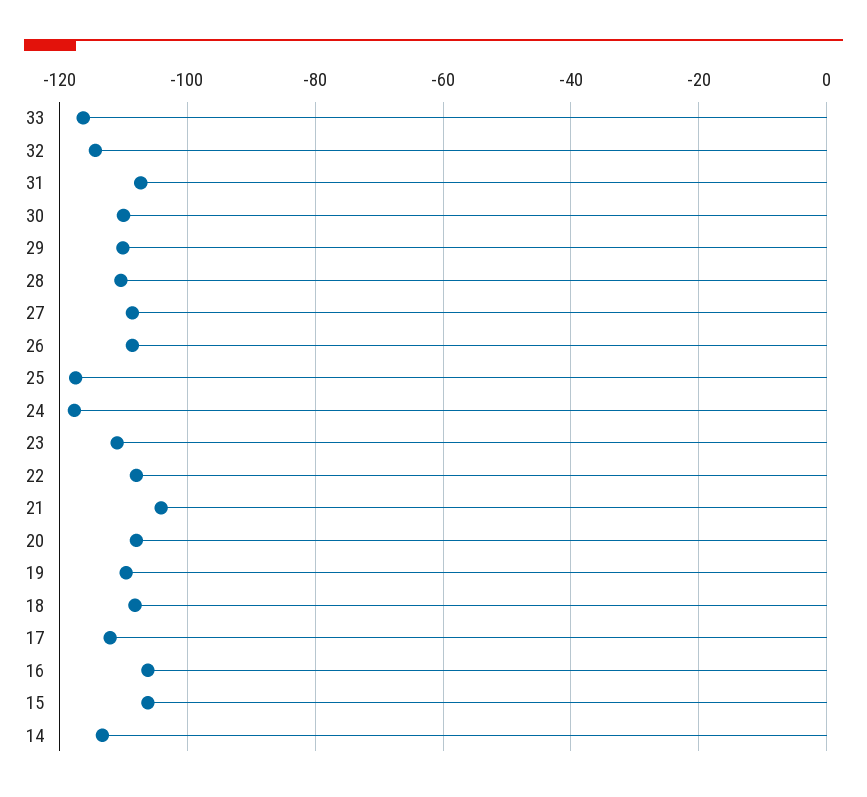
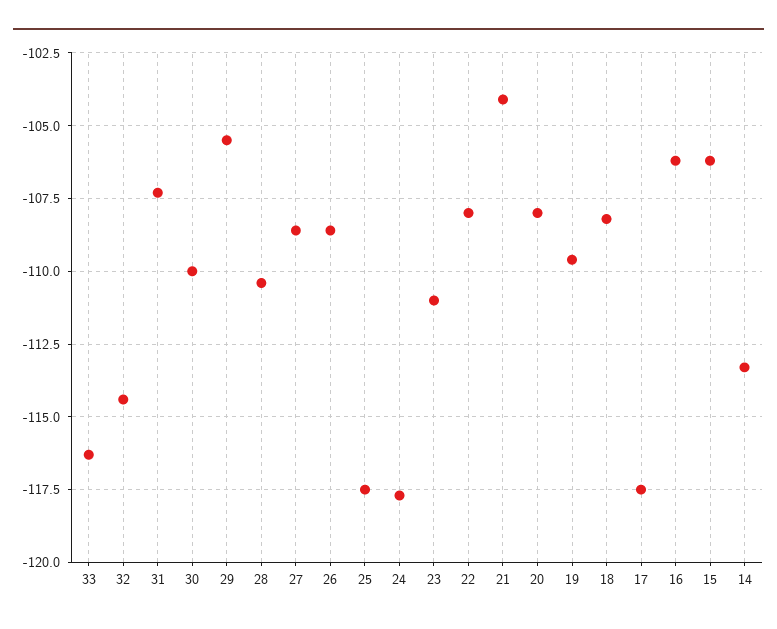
29: -110 -> -105.5
17: -112 -> -117.5

